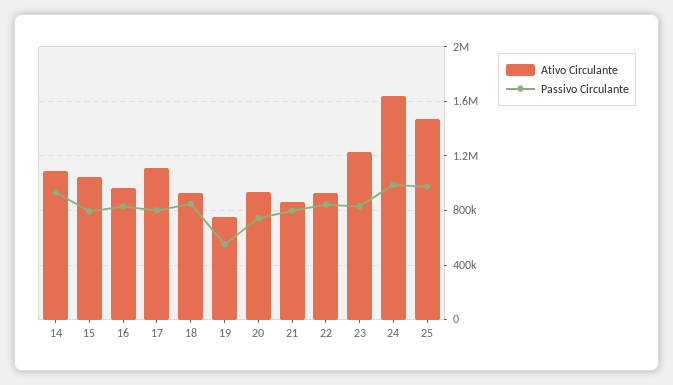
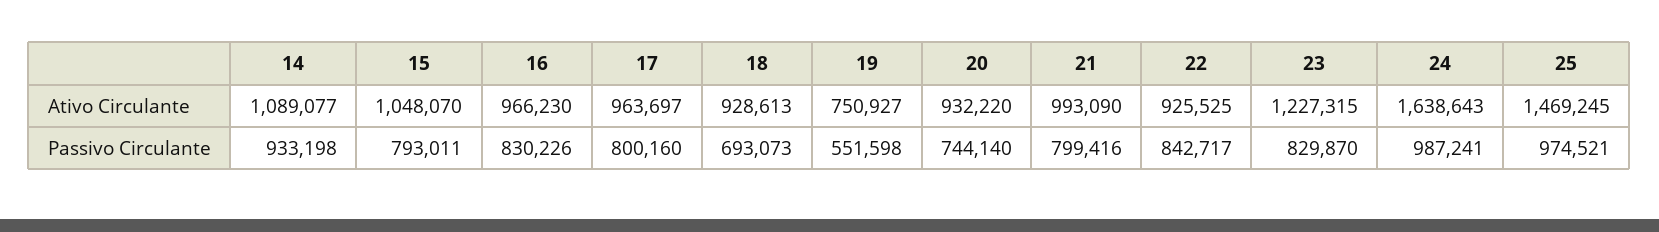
Ativo Circulante, 17: 1100000 -> 963697
Passivo Circulante, 18: 850000 -> 693073
Ativo Circulante, 21: 850000 -> 993090

